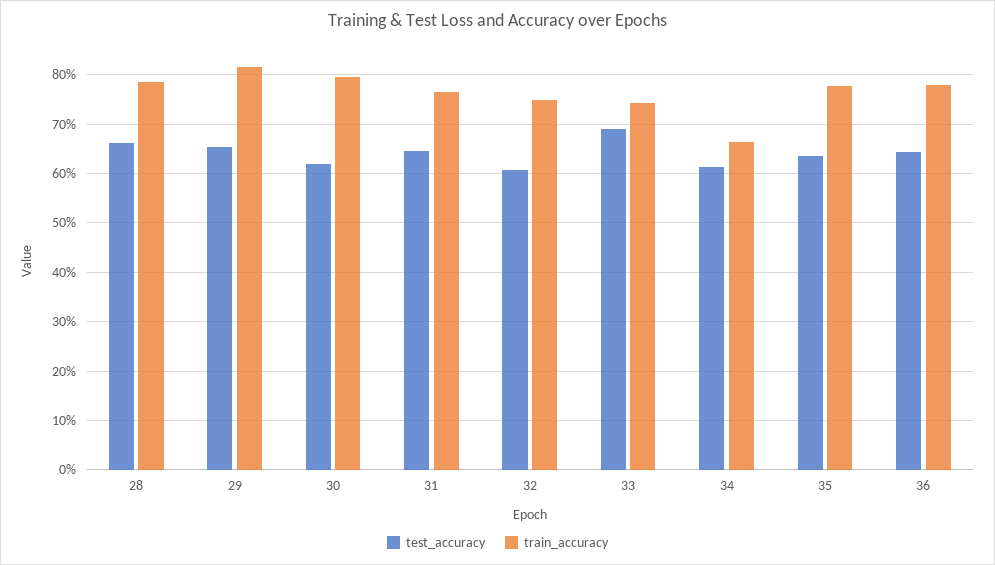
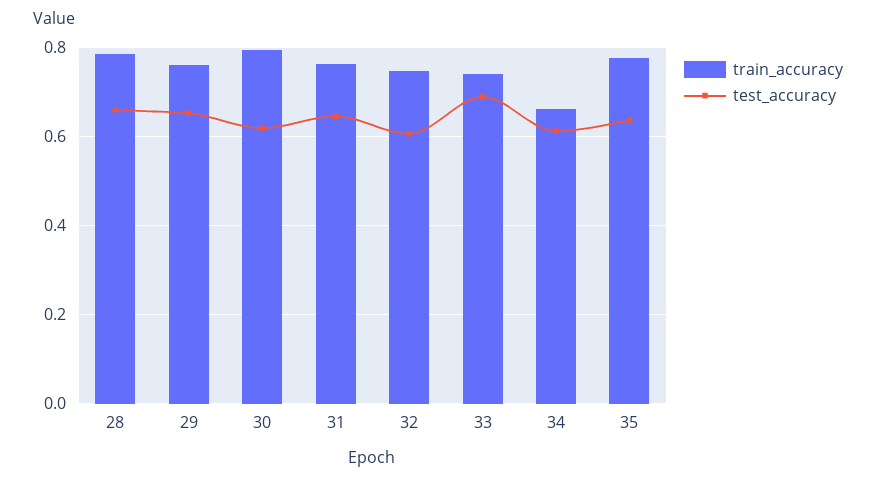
train_accuracy, 29: 0.82 -> 0.76
test_accuracy, 36: 0.64 -> none
train_accuracy, 36: 0.78 -> none

